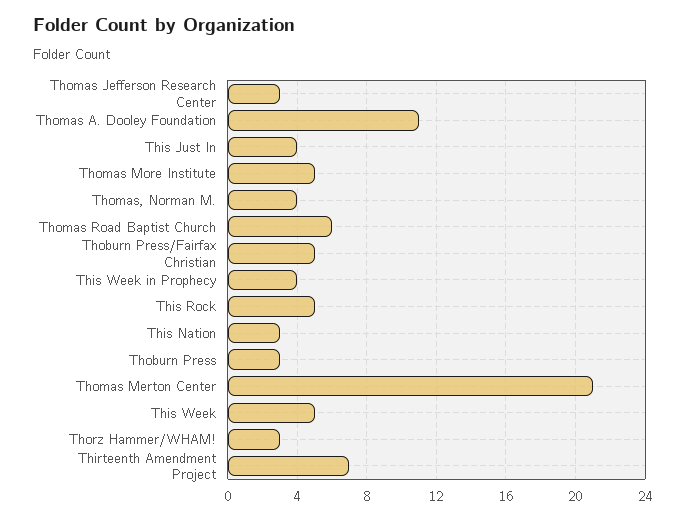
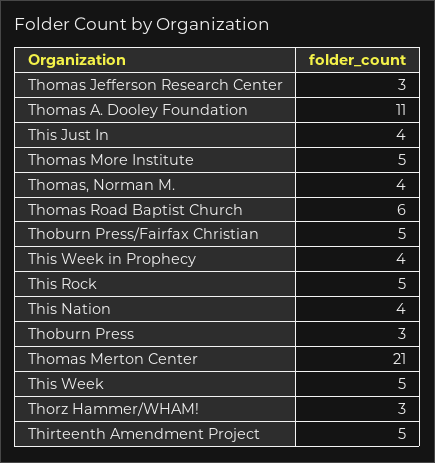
This Nation: 3 -> 4
Thirteenth Amendment Project: 7 -> 5

